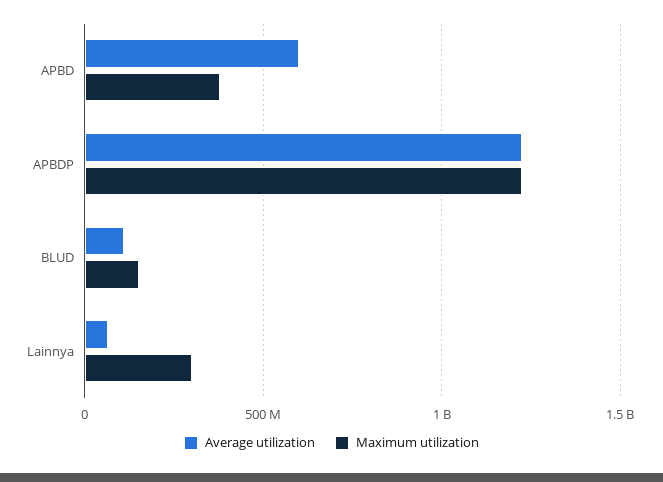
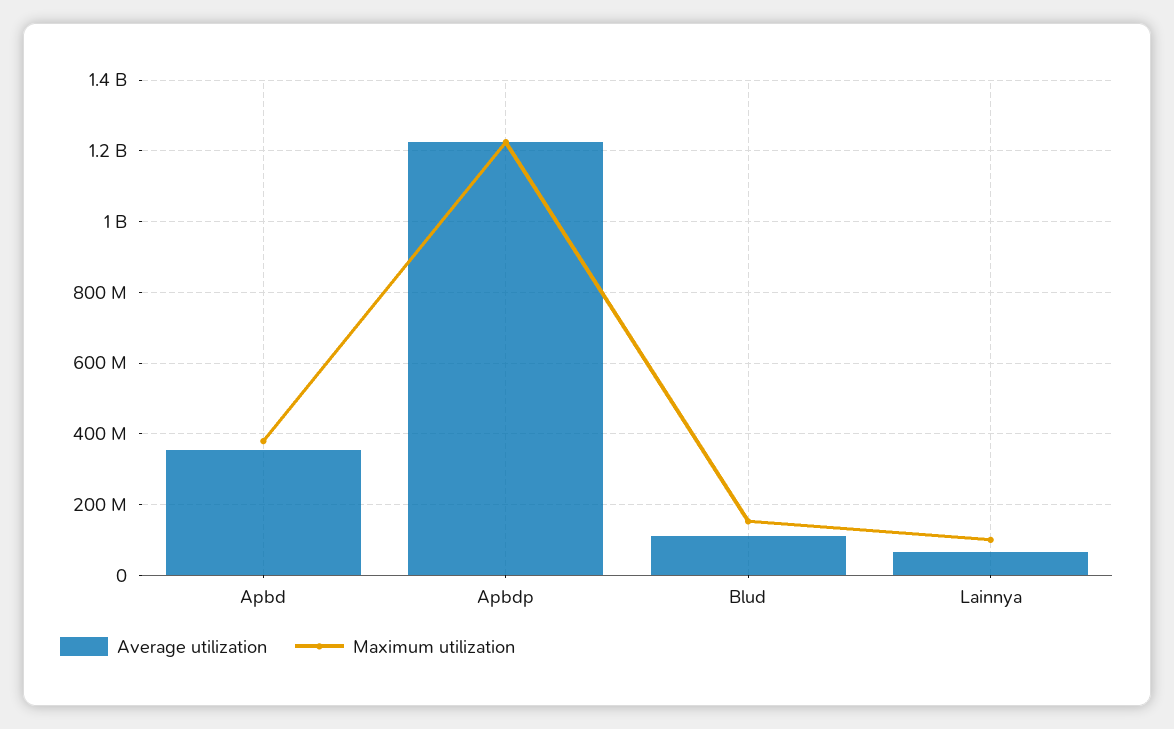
Average utilization, APBD: 600000000 -> 360000000
Maximum utilization, Lainnya: 300000000 -> 100000000

